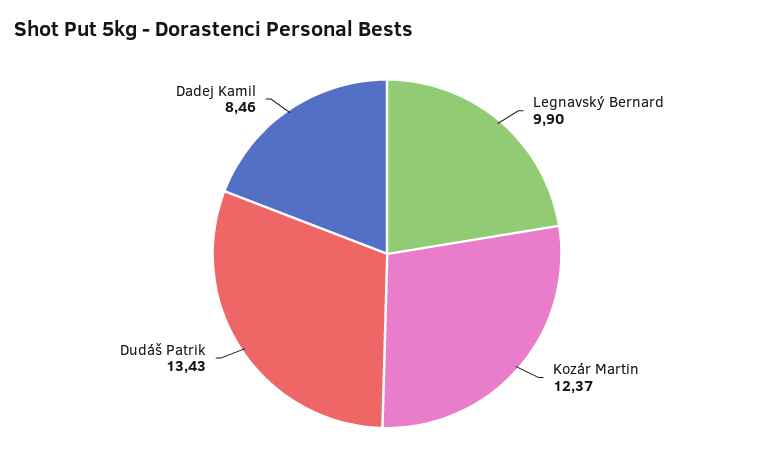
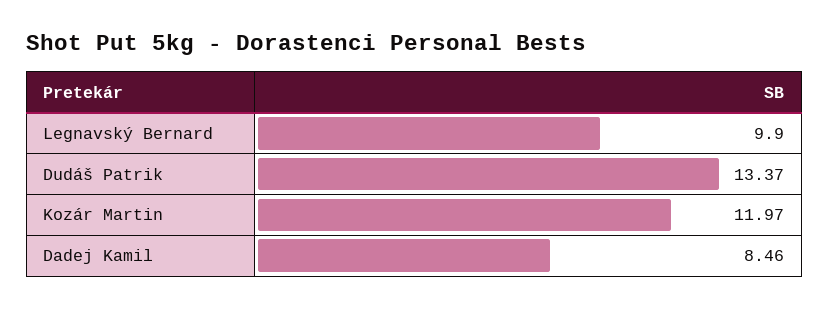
Kozár Martin: 12.37 -> 11.97
Dudáš Patrik: 13.43 -> 13.37

